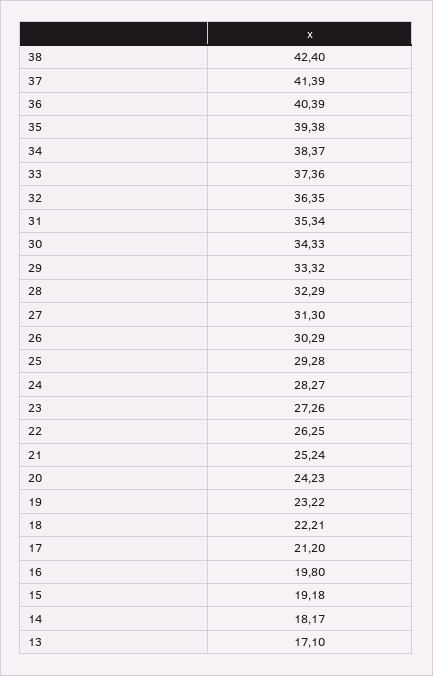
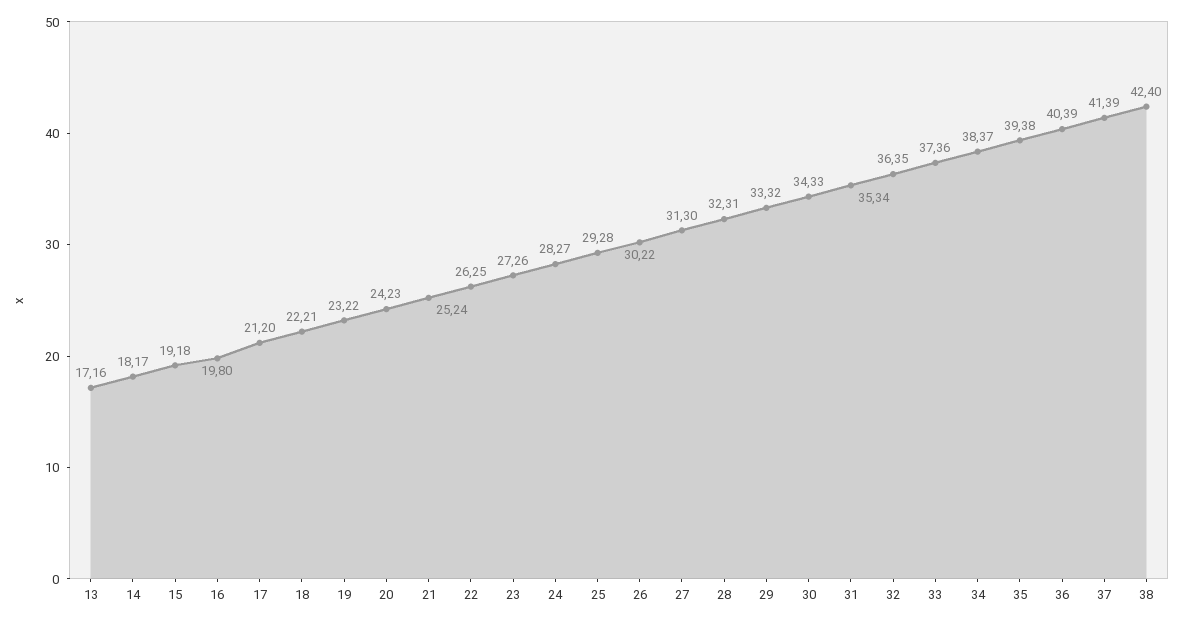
28: 32.29 -> 32.31
26: 30.29 -> 30.22
13: 17.1 -> 17.16

